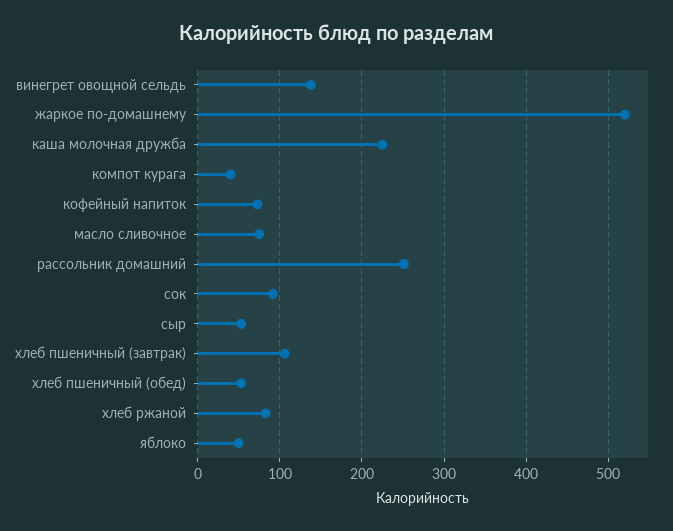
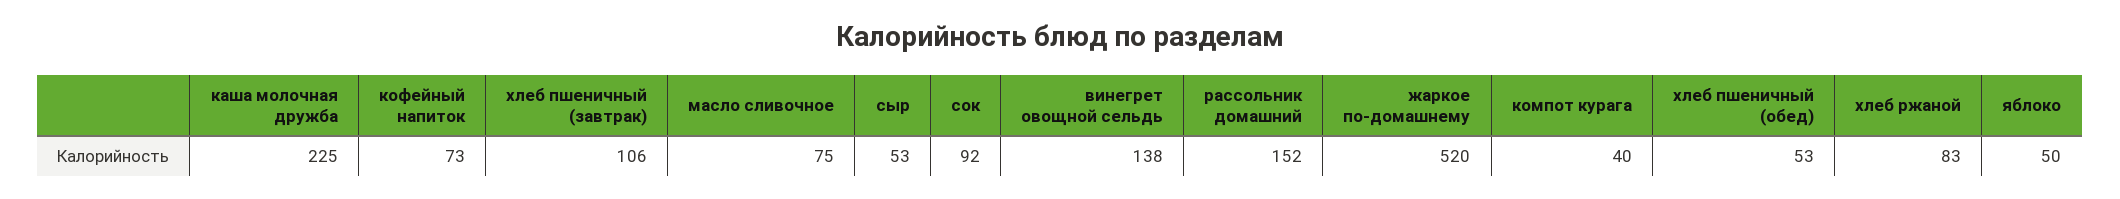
рассольник домашний: 250 -> 152

